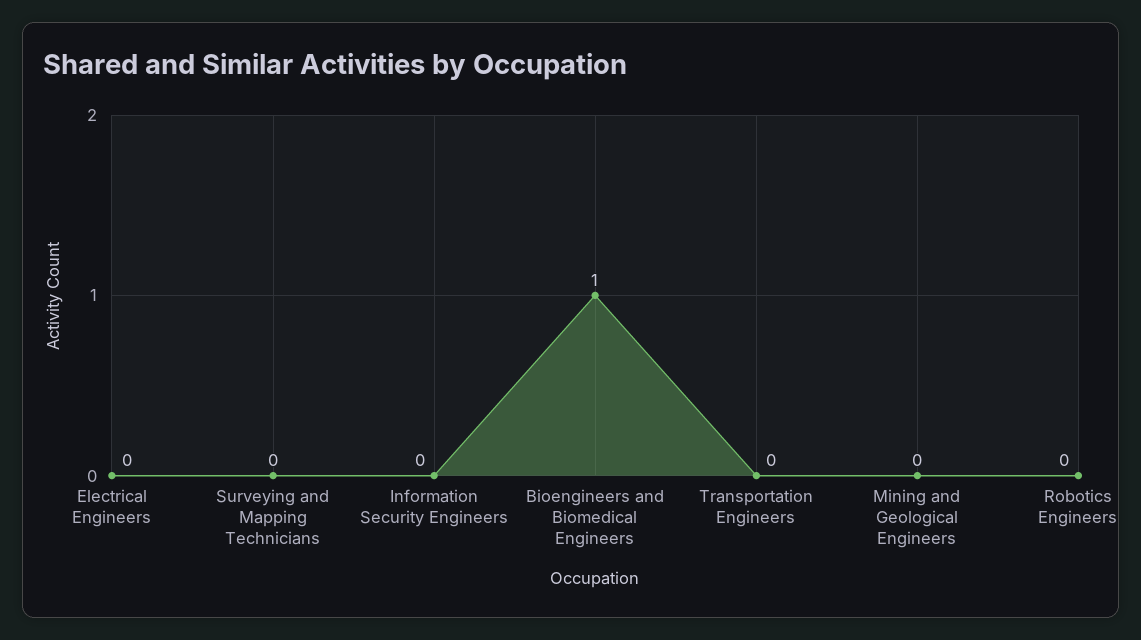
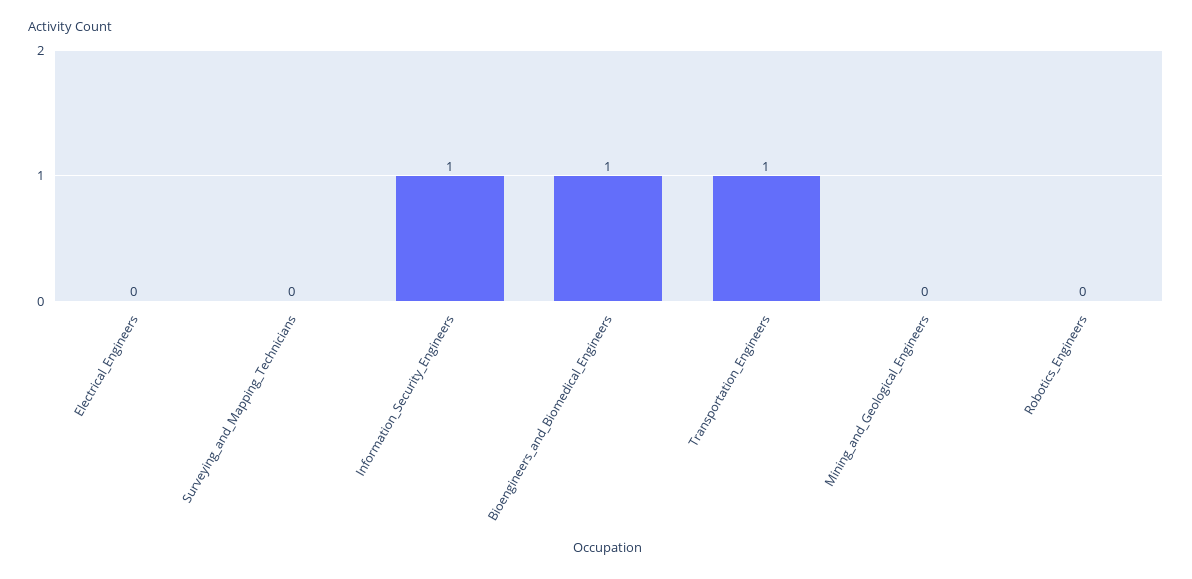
Information Security Engineers: 0 -> 1
Transportation Engineers: 0 -> 1

